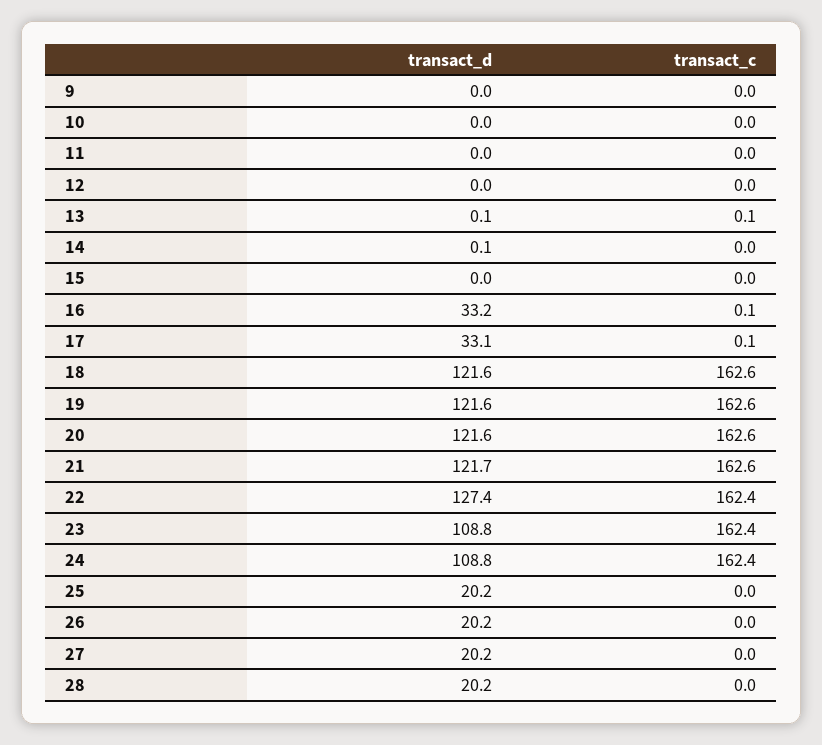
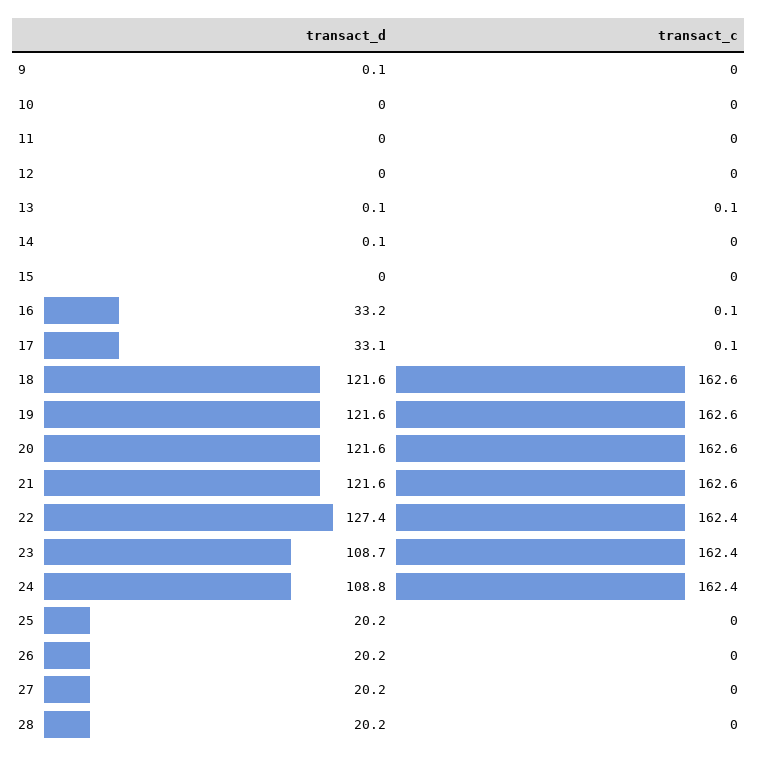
transact_d, 9: 0 -> 0.1
transact_d, 21: 121.7 -> 121.6
transact_d, 23: 108.8 -> 108.7

